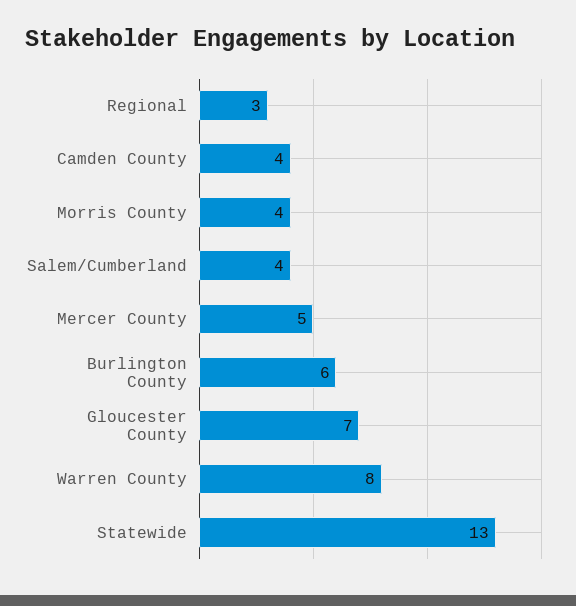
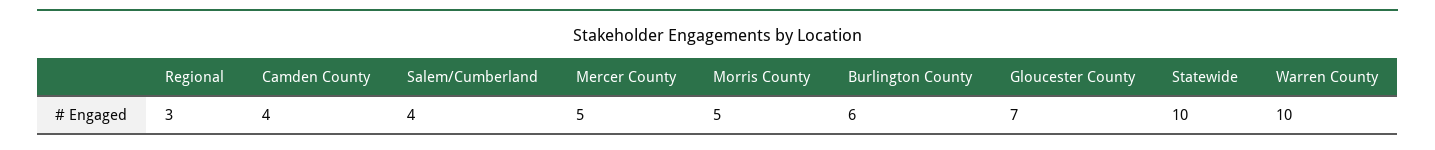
Morris County: 4 -> 5
Warren County: 8 -> 10
Statewide: 13 -> 10

